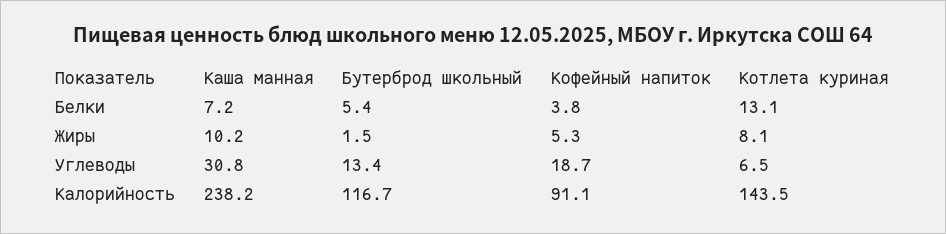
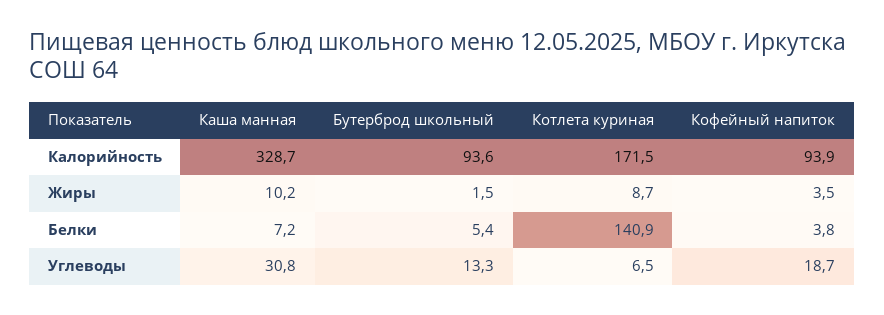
Котлета куриная, Белки: 13.1 -> 140.9
Кофейный напиток, Жиры: 5.3 -> 3.5
Котлета куриная, Жиры: 8.1 -> 8.7
Бутерброд школьный, Углеводы: 13.4 -> 13.3
Каша манная, Калорийность: 238.2 -> 328.7
Бутерброд школьный, Калорийность: 116.7 -> 93.6
Кофейный напиток, Калорийность: 91.1 -> 93.9
Котлета куриная, Калорийность: 143.5 -> 171.5

